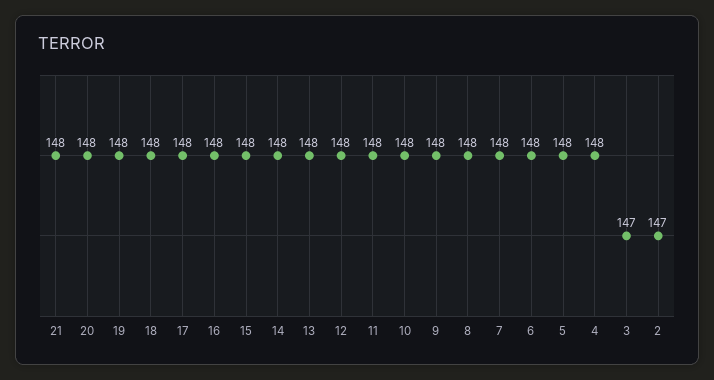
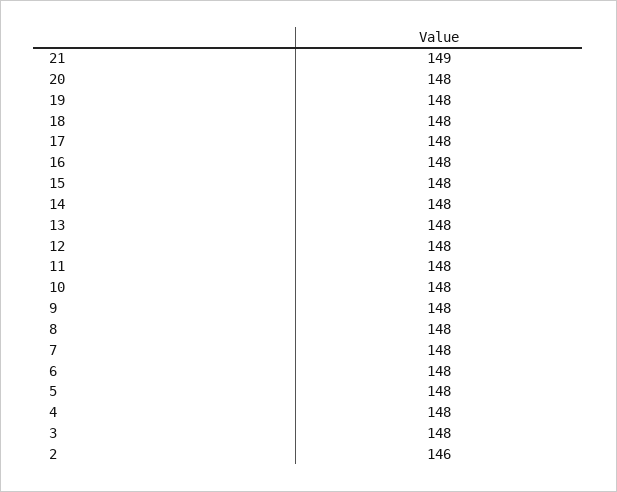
21: 148 -> 149
3: 147 -> 148
2: 147 -> 146

